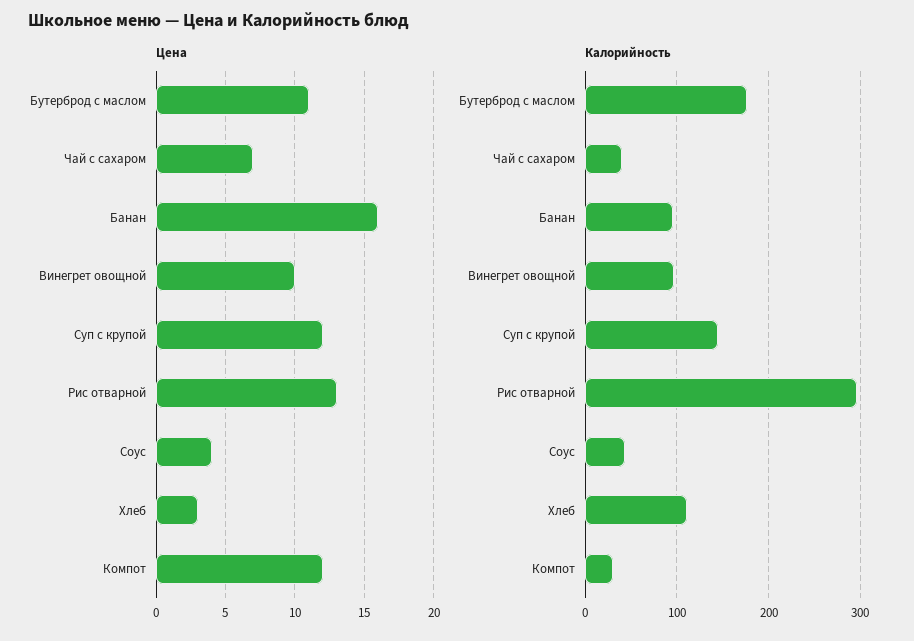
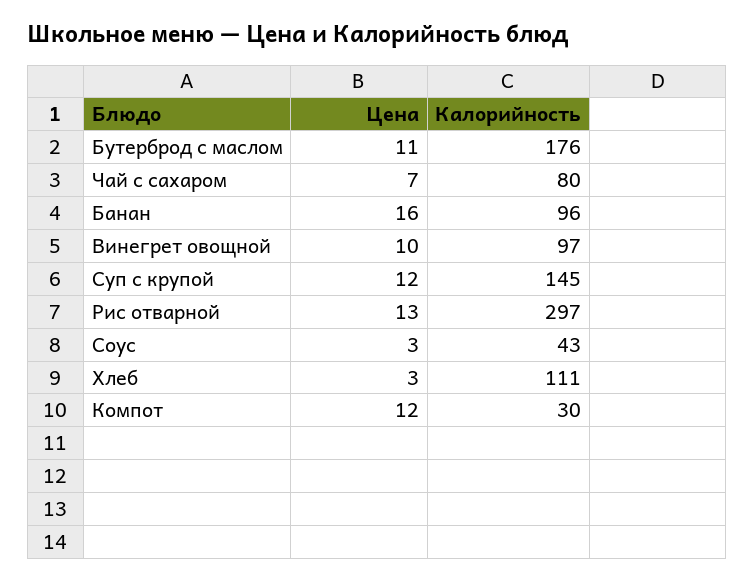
Цена, Соус: 4 -> 3
Калорийность, Чай с сахаром: 40 -> 80

